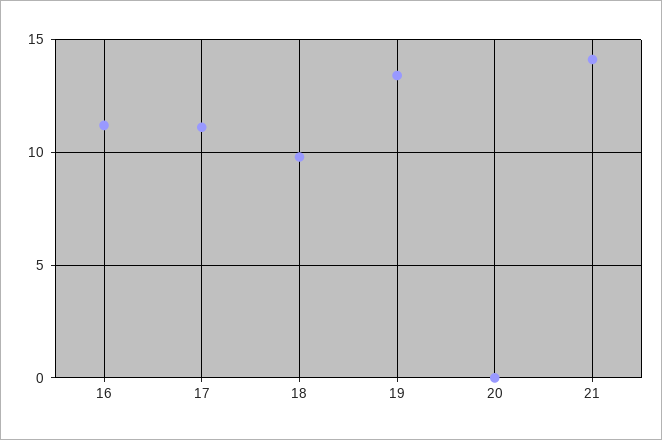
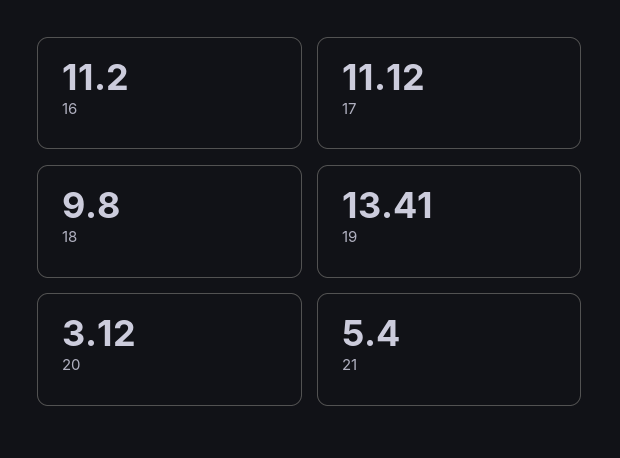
20: 0 -> 3.12
21: 14 -> 5.4

